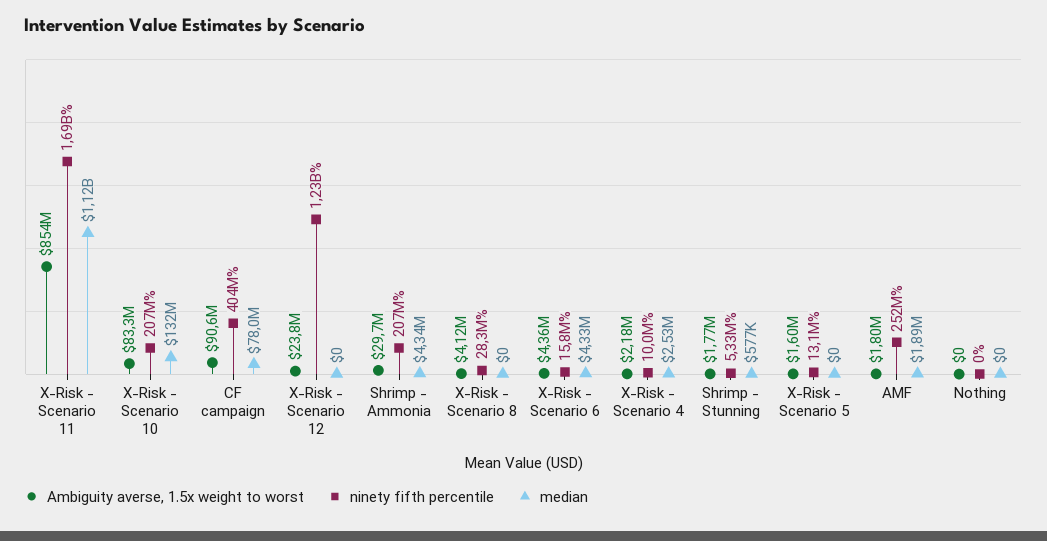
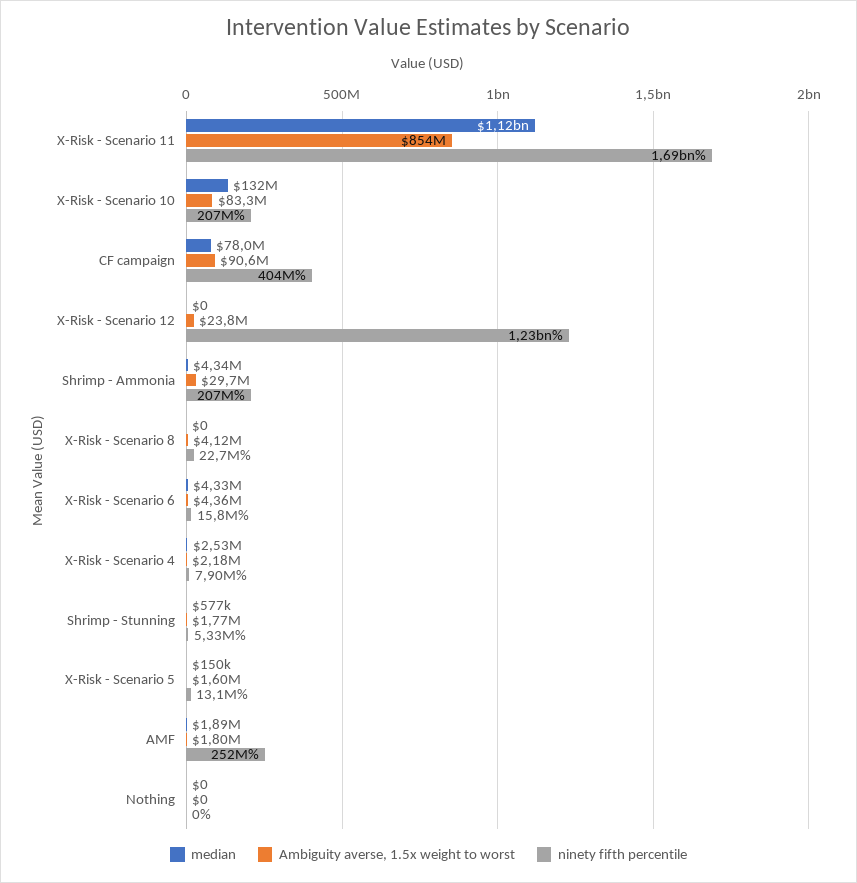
ninety fifth percentile, X-Risk - Scenario 8: 28300000 -> 22700000
ninety fifth percentile, X-Risk - Scenario 4: 10000000 -> 7900000
median, X-Risk - Scenario 5: 0 -> 150000

